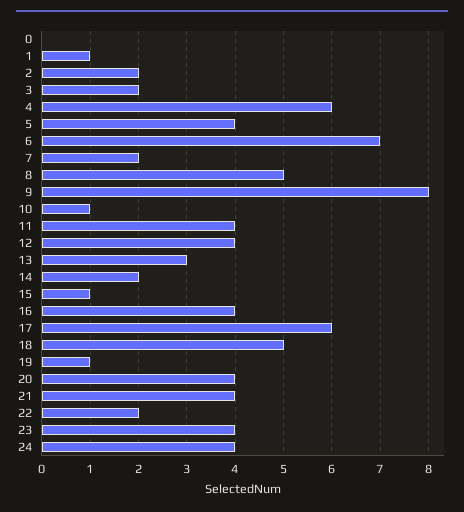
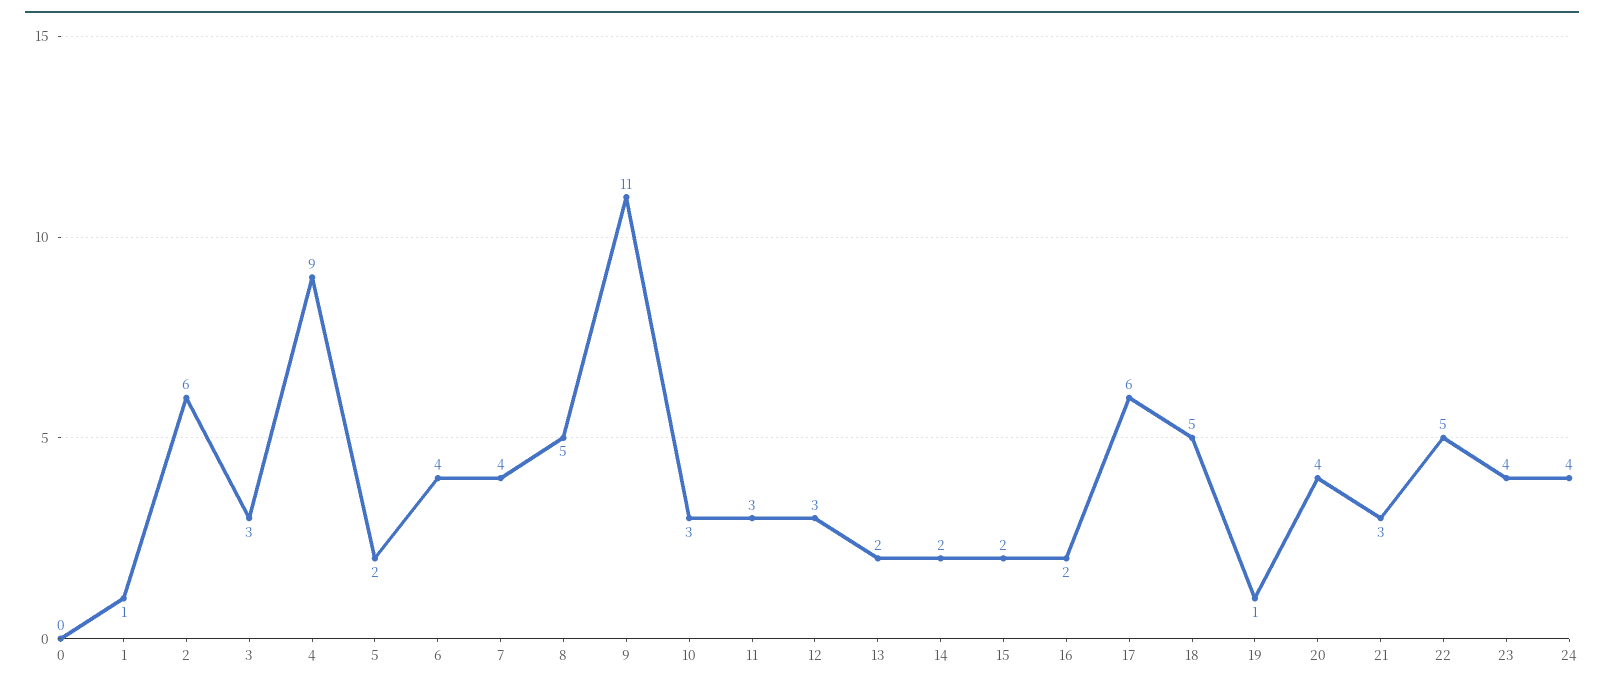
2: 2 -> 6
3: 2 -> 3
4: 6 -> 9
5: 4 -> 2
6: 7 -> 4
7: 2 -> 4
9: 8 -> 11
10: 1 -> 3
11: 4 -> 3
12: 4 -> 3
13: 3 -> 2
15: 1 -> 2
16: 4 -> 2
21: 4 -> 3
22: 2 -> 5

